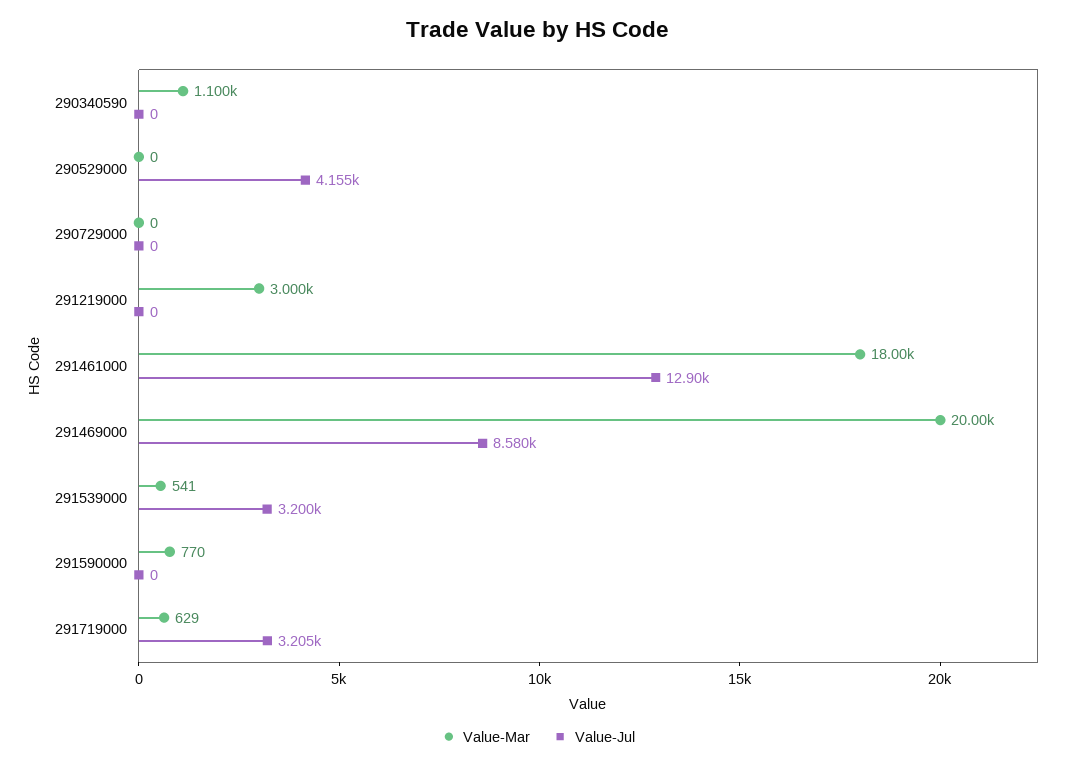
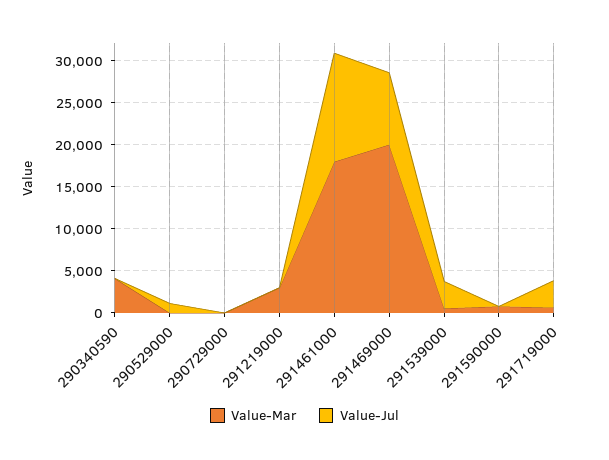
Value-Mar, 290340590: 1100 -> 4000
Value-Jul, 290529000: 4155 -> 1000

